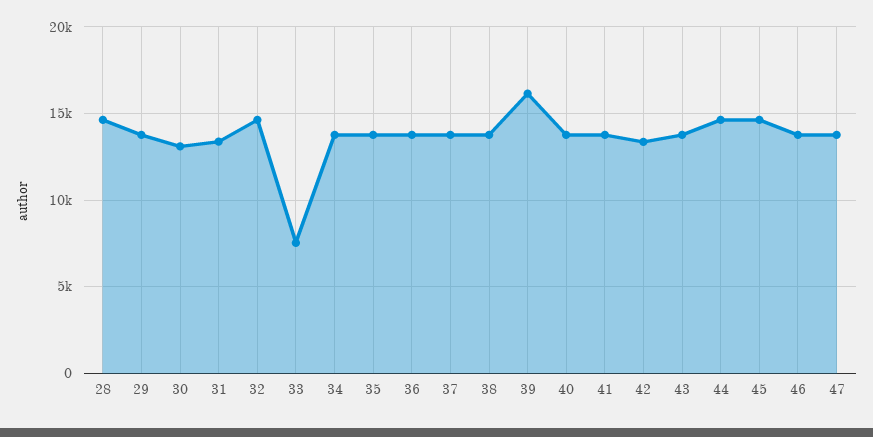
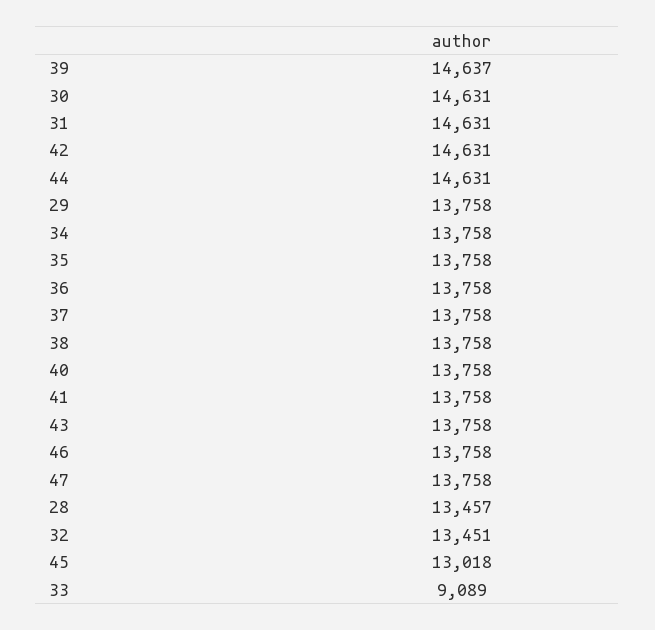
28: 14500 -> 13457
30: 13000 -> 14631
31: 13500 -> 14631
32: 14500 -> 13451
33: 7500 -> 9089
39: 16000 -> 14637
42: 13500 -> 14631
45: 14500 -> 13018

